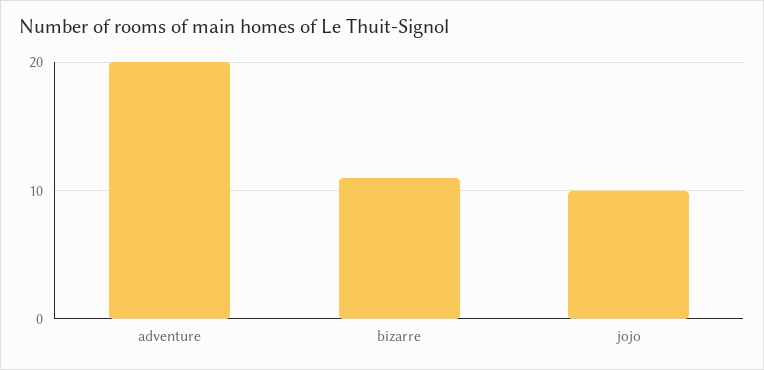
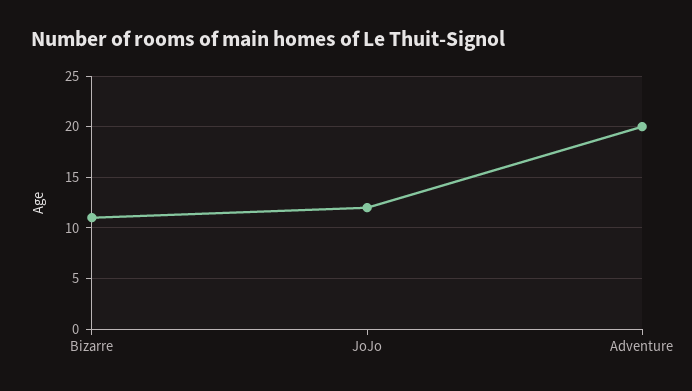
jojo: 10 -> 12

